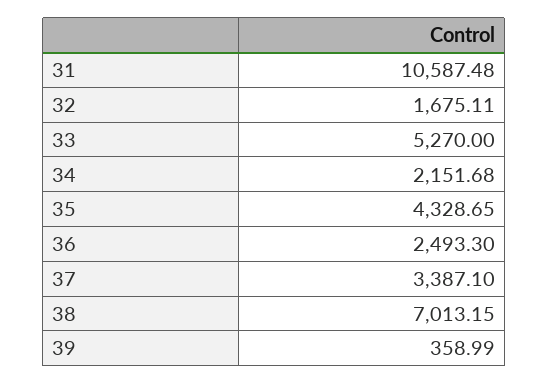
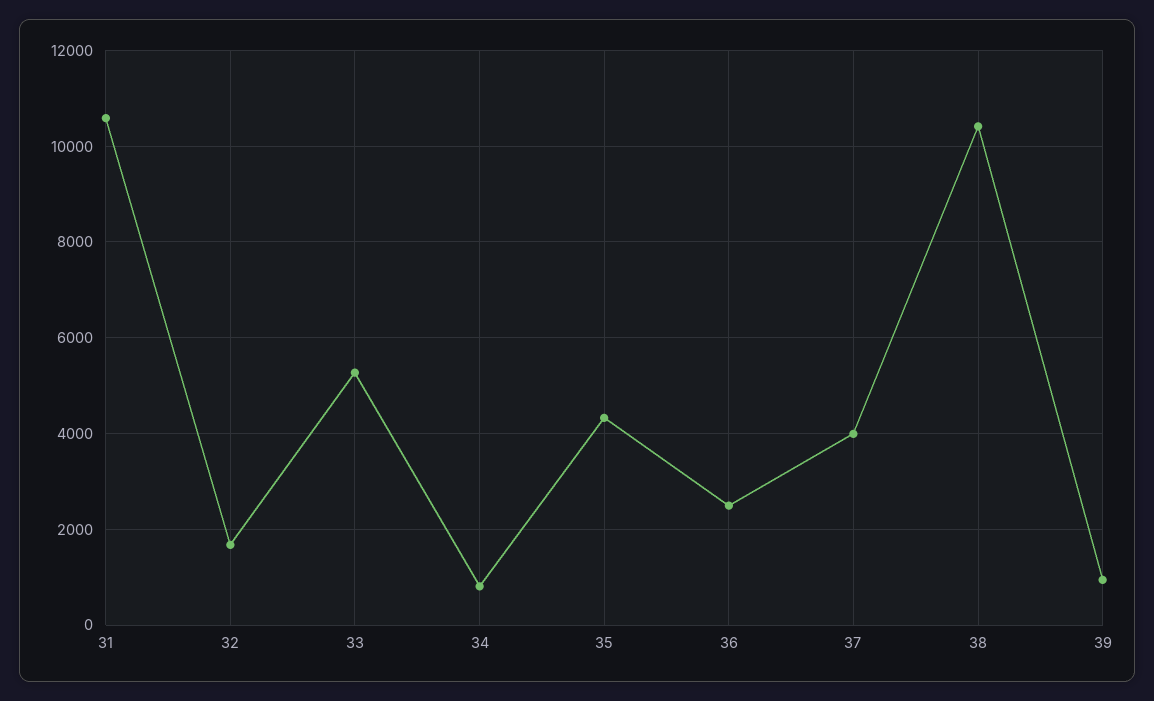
34: 2151.68 -> 800
37: 3387.1 -> 4000
38: 7013.15 -> 10400
39: 358.99 -> 1000

